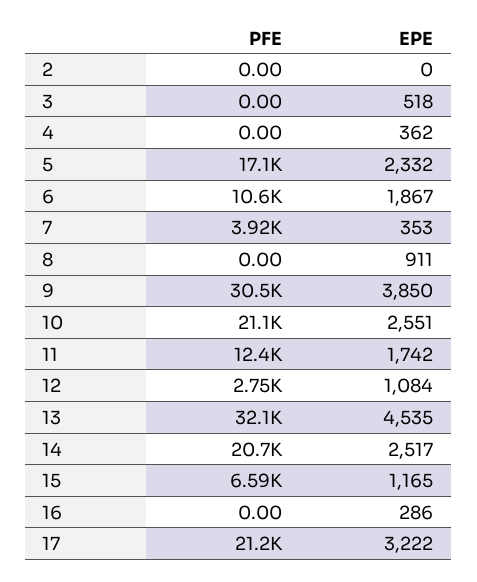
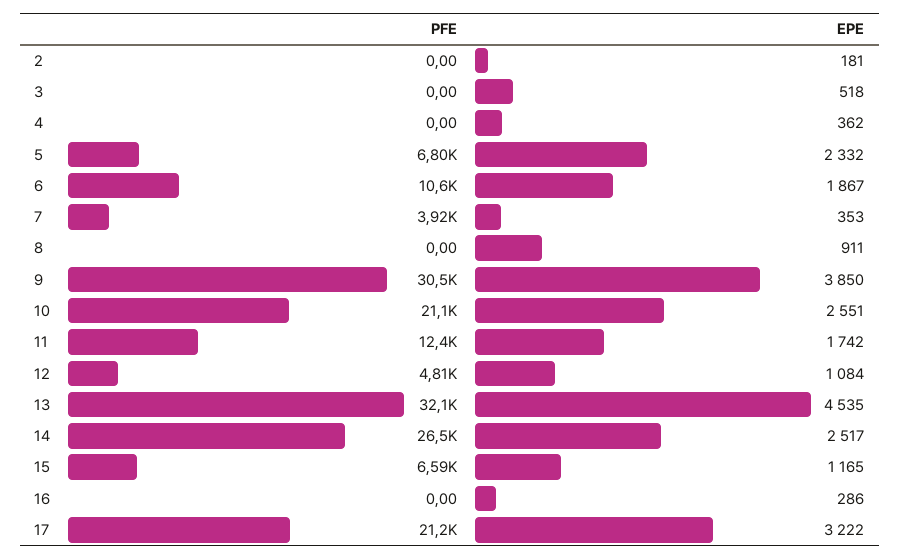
EPE, 2: 0 -> 181
PFE, 5: 17100 -> 6800
PFE, 12: 2750 -> 4810
PFE, 14: 20700 -> 26500

